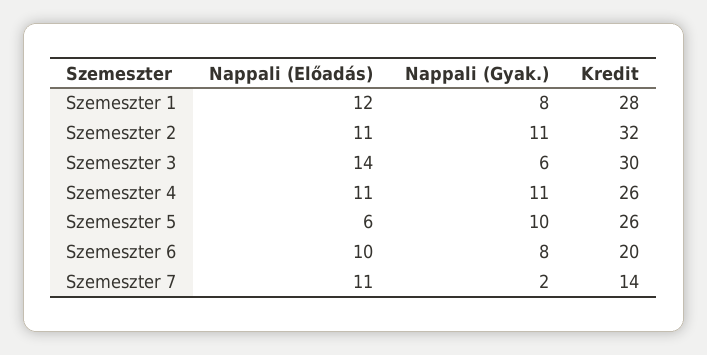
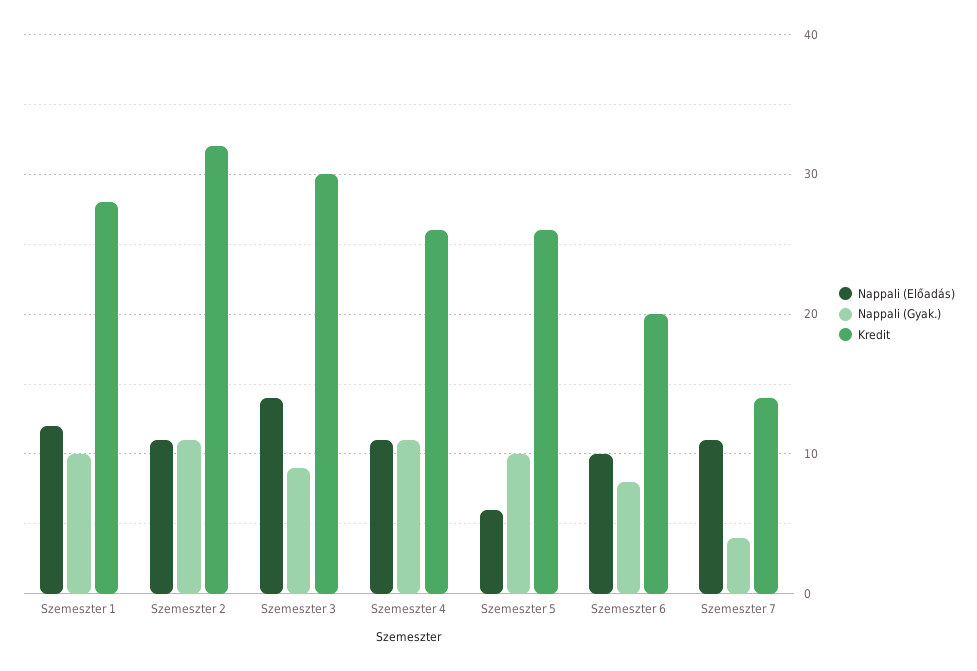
Nappali (Gyak.), Szemeszter 1: 8 -> 10
Nappali (Gyak.), Szemeszter 3: 6 -> 9
Nappali (Gyak.), Szemeszter 7: 2 -> 4

